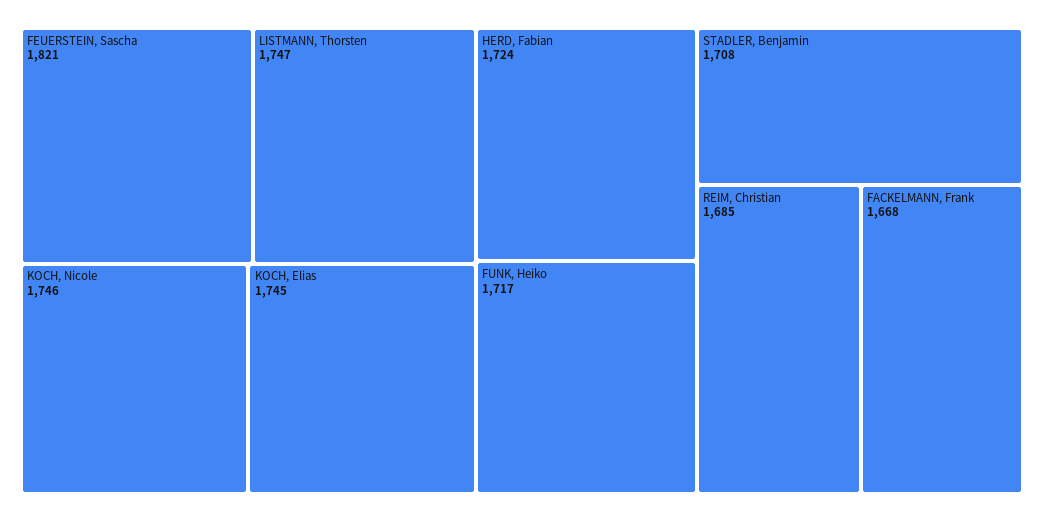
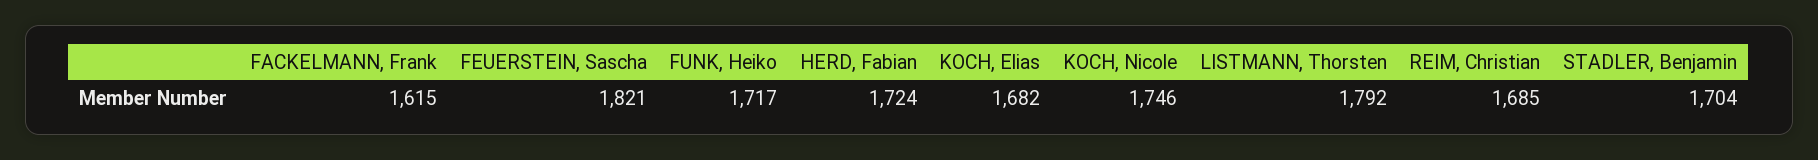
LISTMANN, Thorsten: 1747 -> 1792
KOCH, Elias: 1745 -> 1682
STADLER, Benjamin: 1708 -> 1704
FACKELMANN, Frank: 1668 -> 1615

